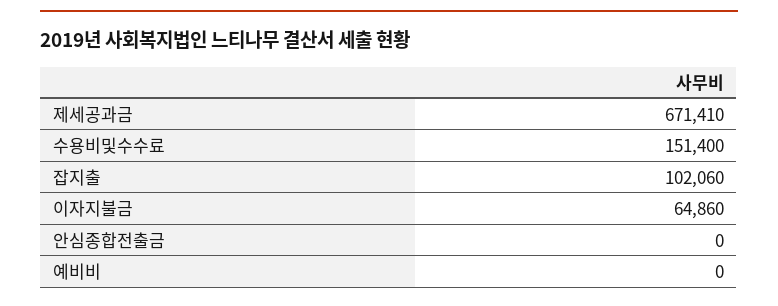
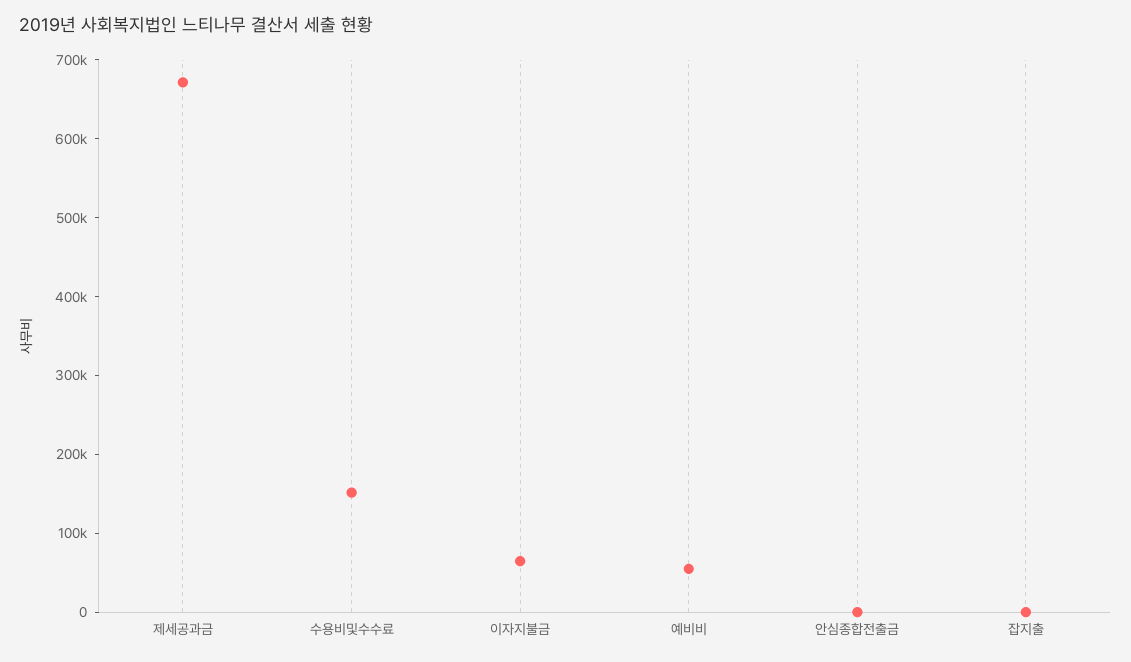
잡지출: 102060 -> 0
예비비: 0 -> 60000

